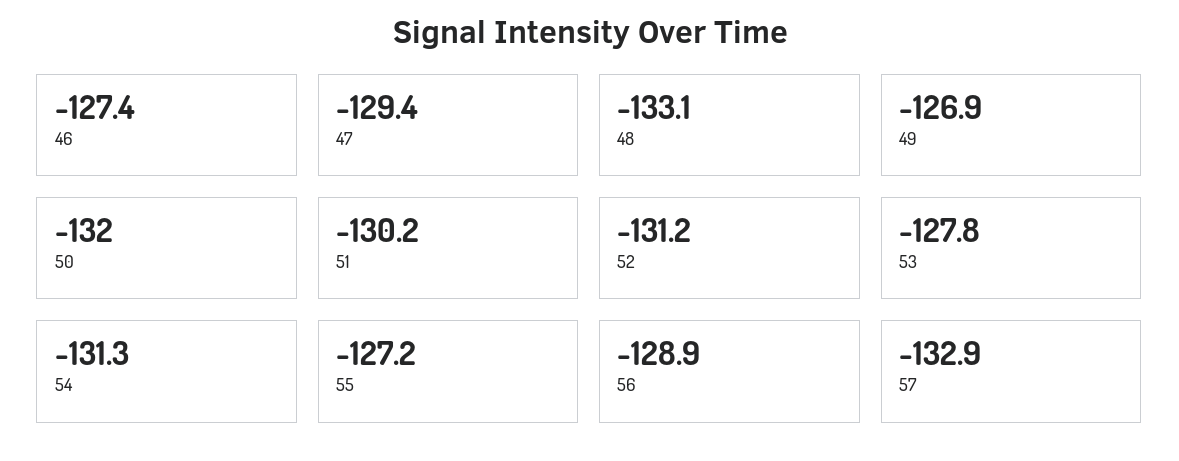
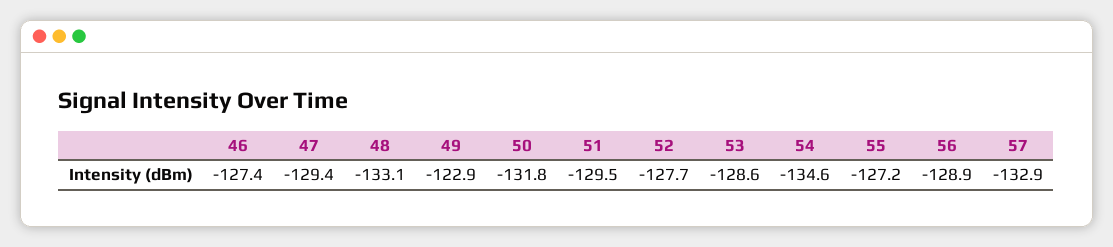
49: -126.9 -> -122.9
50: -132 -> -131.8
51: -130.2 -> -129.5
52: -131.2 -> -127.7
53: -127.8 -> -128.6
54: -131.3 -> -134.6

